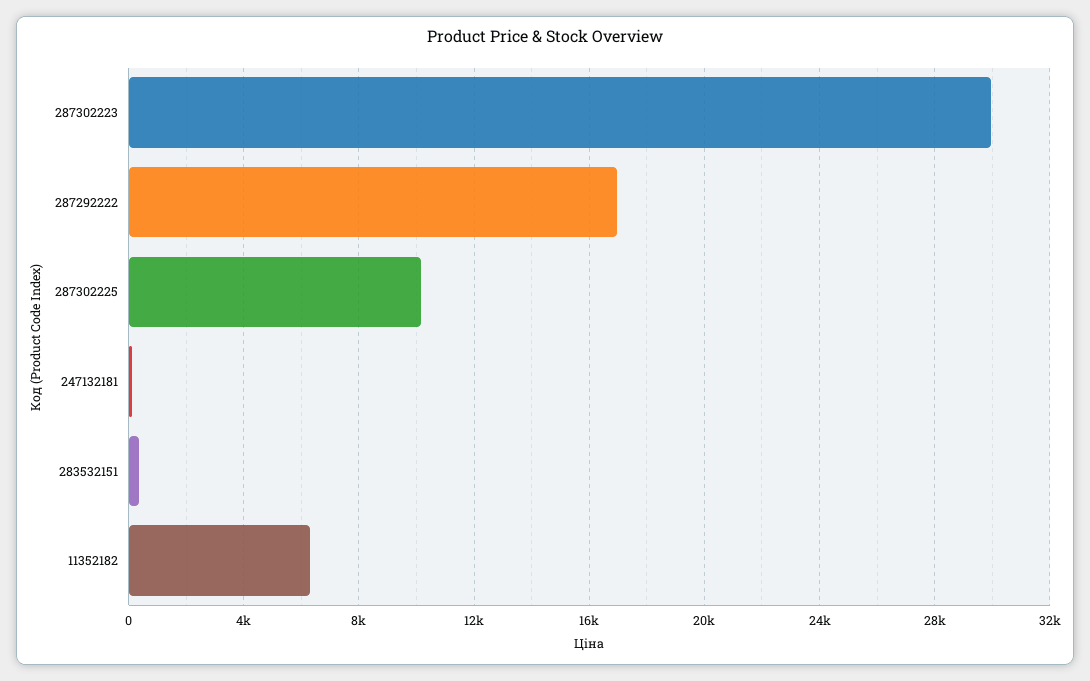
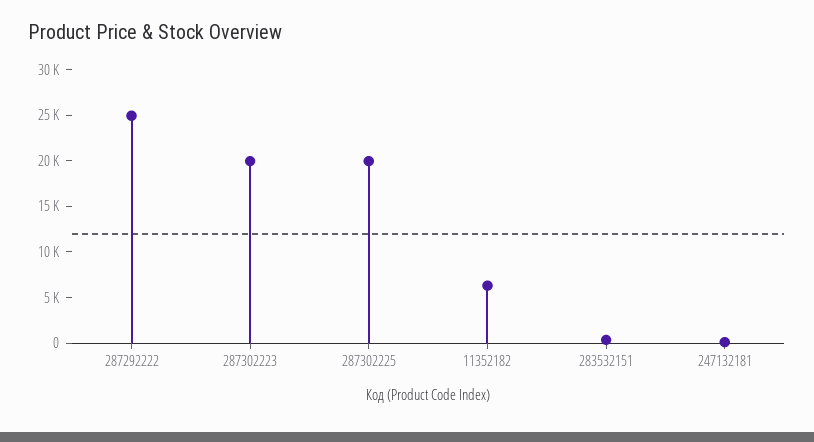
287302223: 30000 -> 20000
287292222: 17000 -> 25000
287302225: 10000 -> 20000

